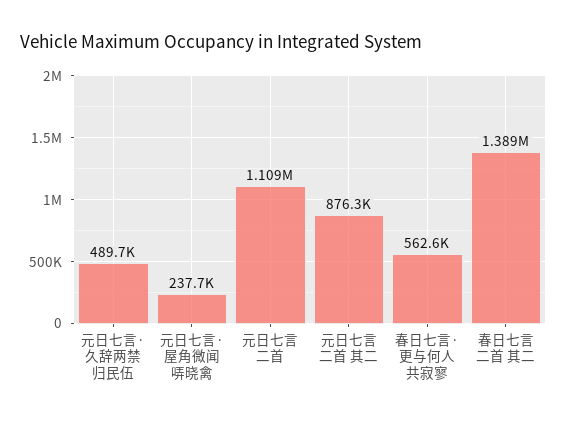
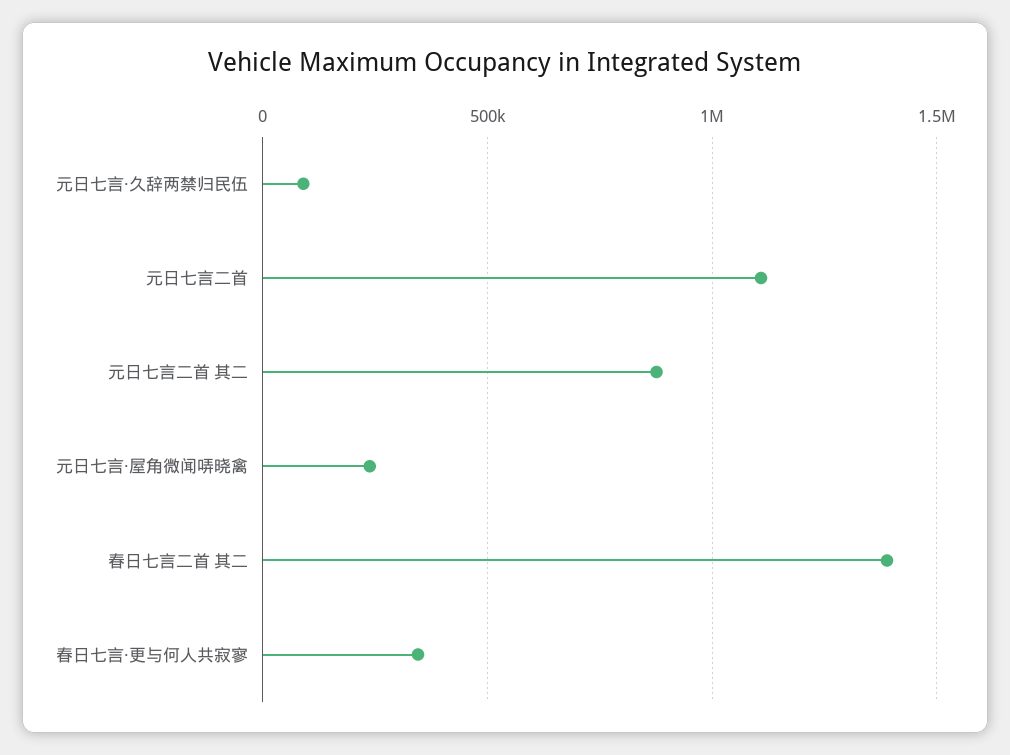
元日七言·久辞两禁归民伍: 489700 -> 100000
春日七言·更与何人共寂寥: 562600 -> 350000

